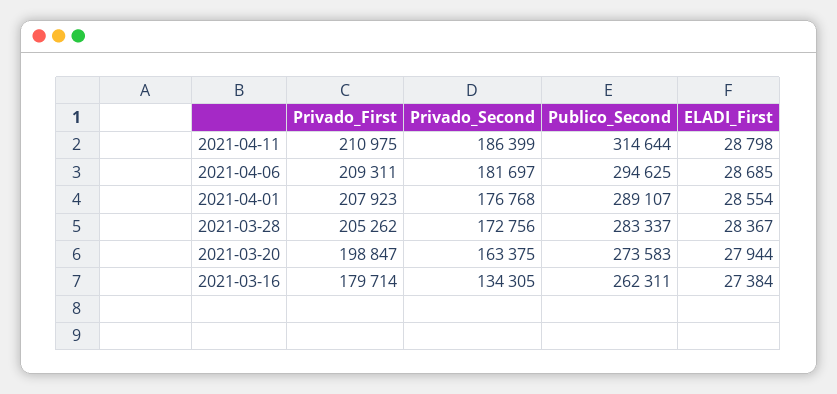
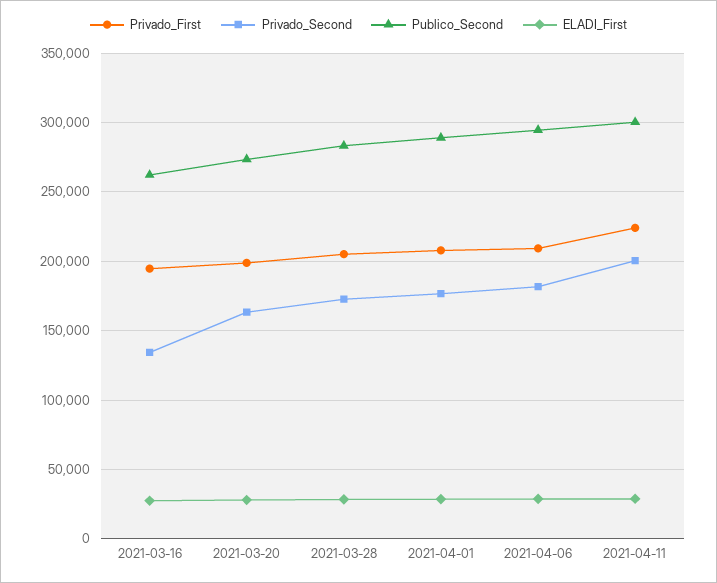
Privado_First, 2021-04-11: 210975 -> 225000
Privado_Second, 2021-04-11: 186399 -> 200000
Publico_Second, 2021-04-11: 314644 -> 300000
Privado_First, 2021-03-16: 179714 -> 195000

